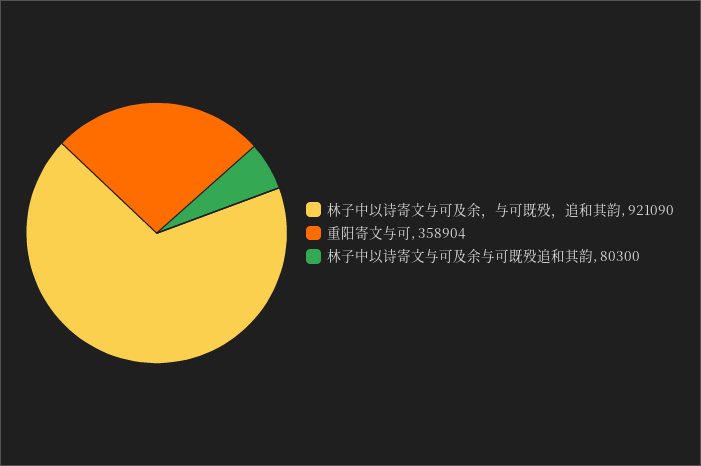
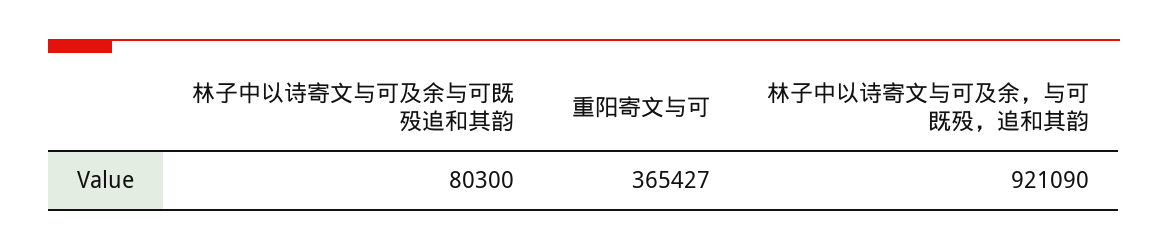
重阳寄文与可: 358904 -> 365427

